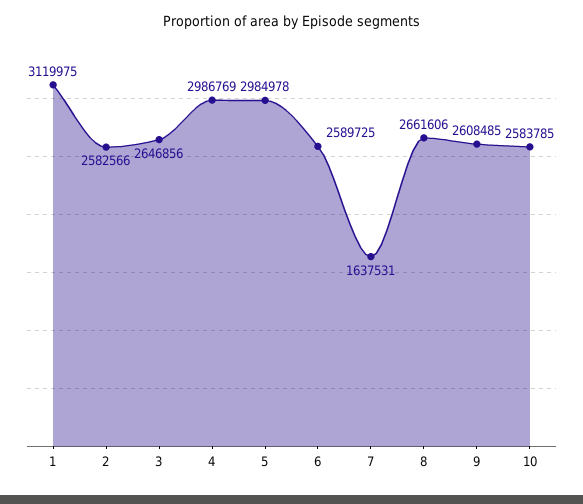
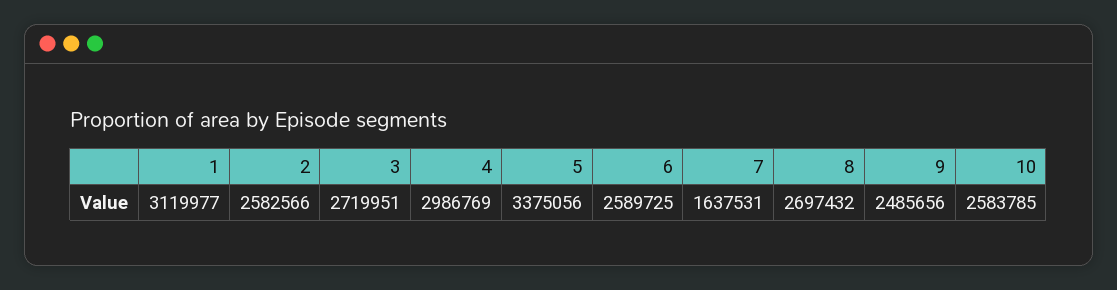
1: 3119975 -> 3119977
3: 2646856 -> 2719951
5: 2984978 -> 3375056
8: 2661606 -> 2697432
9: 2608485 -> 2485656

